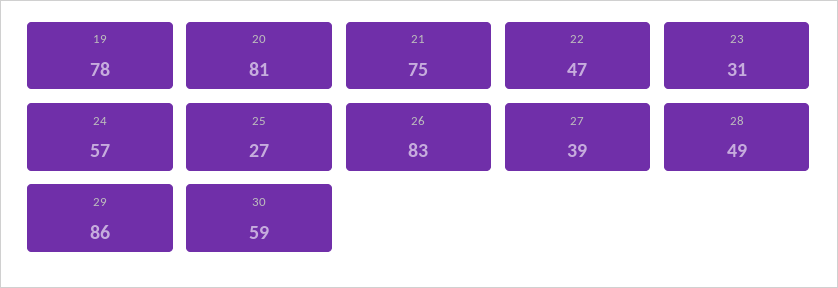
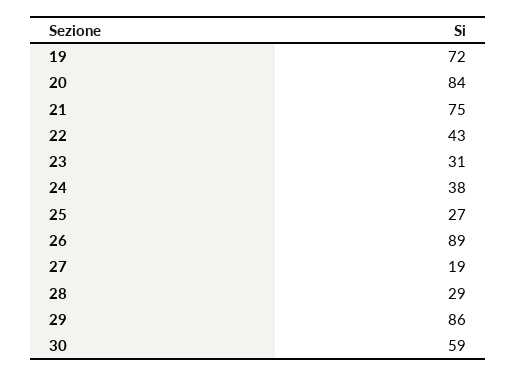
19: 78 -> 72
20: 81 -> 84
22: 47 -> 43
24: 57 -> 38
26: 83 -> 89
27: 39 -> 19
28: 49 -> 29

